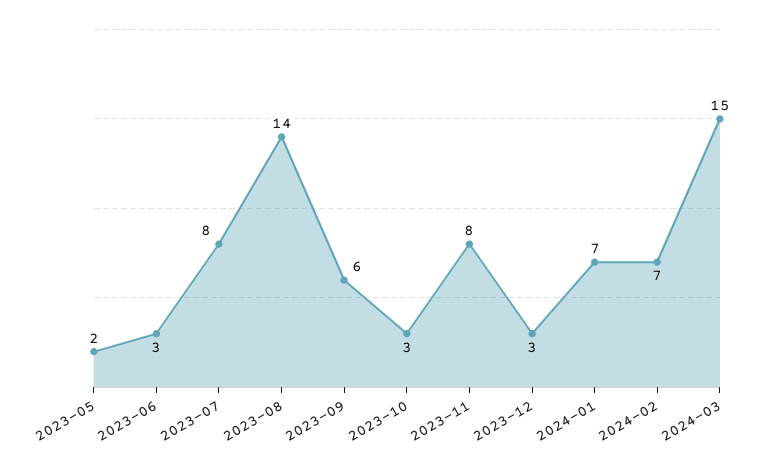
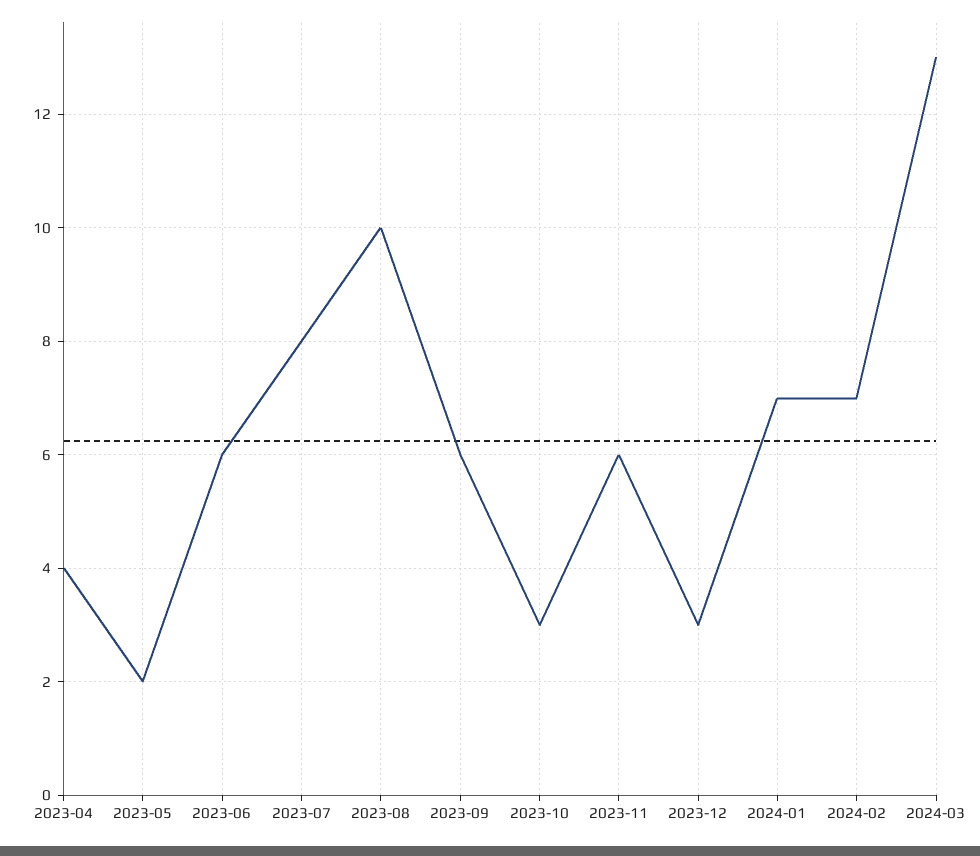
2023-06: 3 -> 6
2023-08: 14 -> 10
2023-11: 8 -> 6
2024-03: 15 -> 13
2023-04: none -> 4

